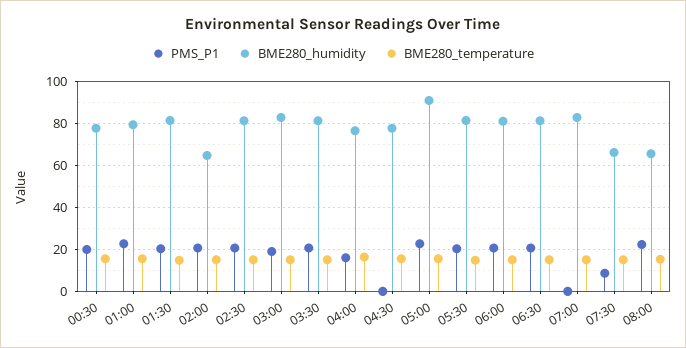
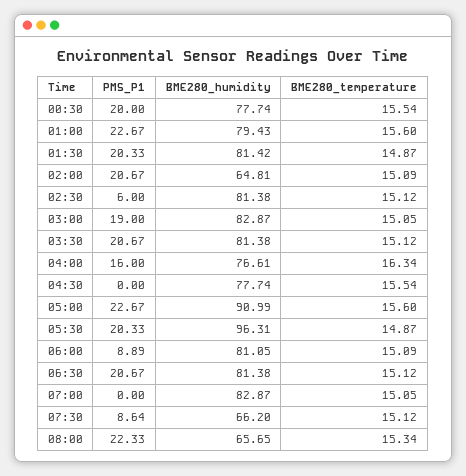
PMS_P1, 02:30: 20 -> 6
BME280_humidity, 05:30: 80 -> 96.31
PMS_P1, 06:00: 20 -> 8.89

